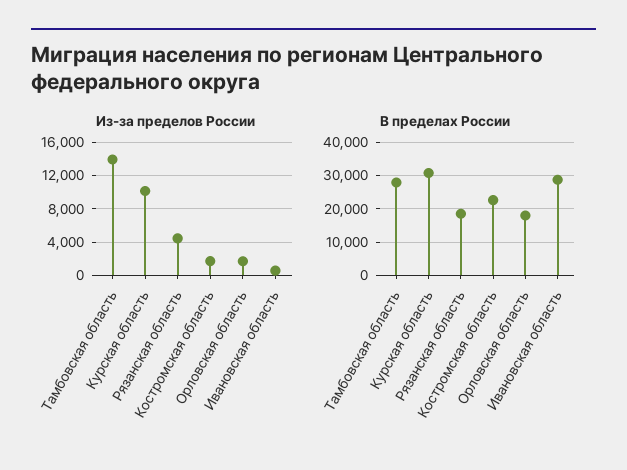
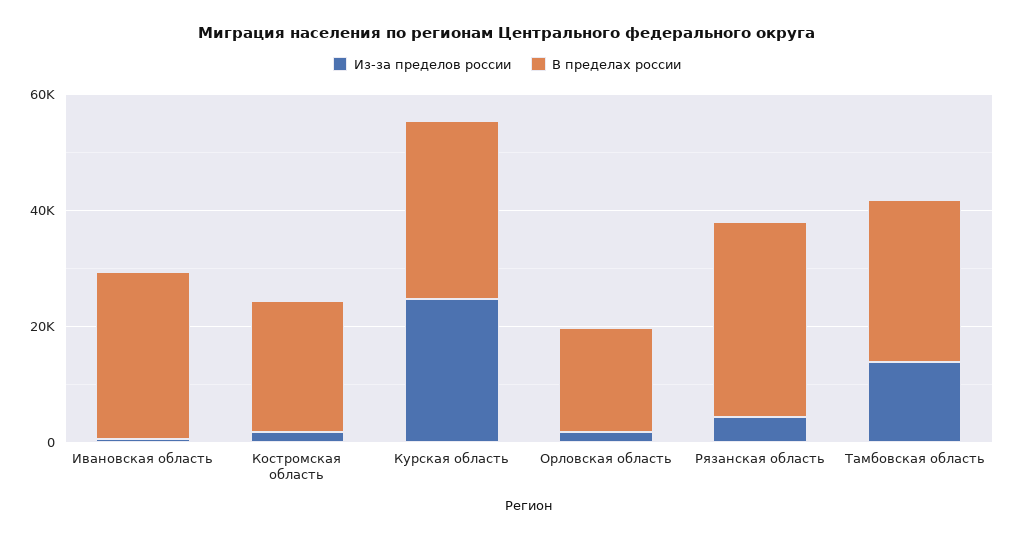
Из-за пределов России, Курская область: 10000 -> 25000
В пределах России, Рязанская область: 18000 -> 35000

